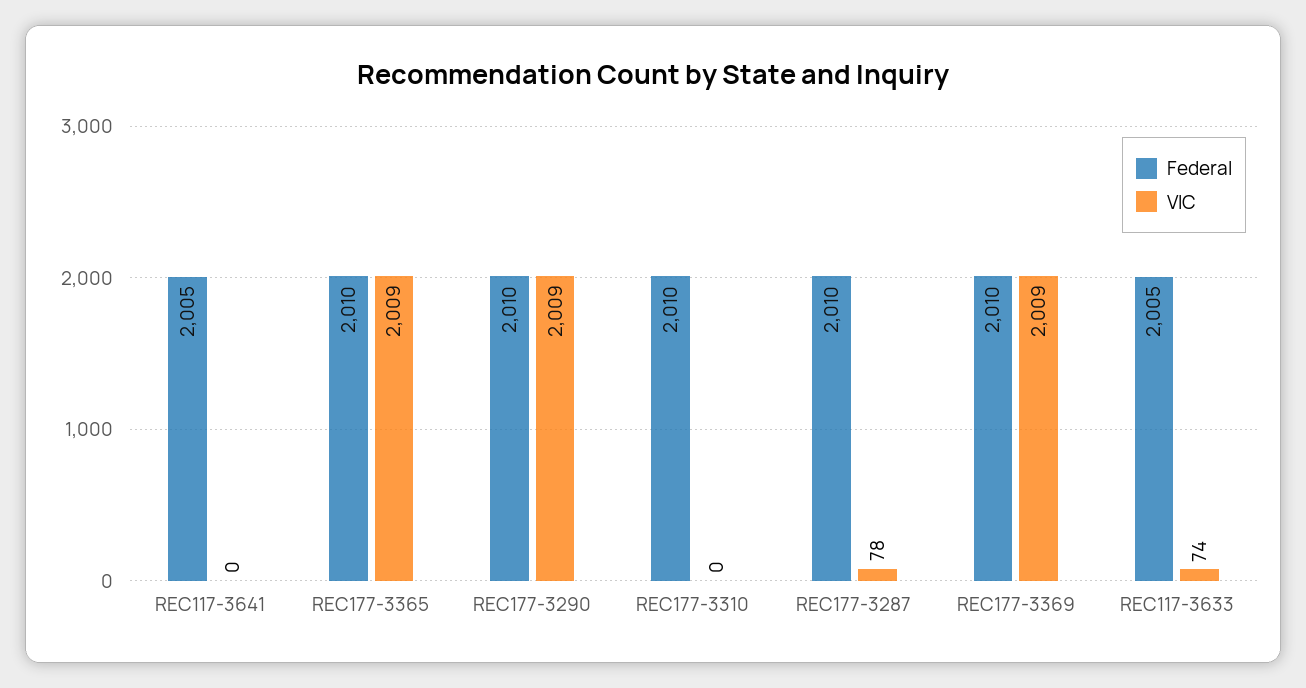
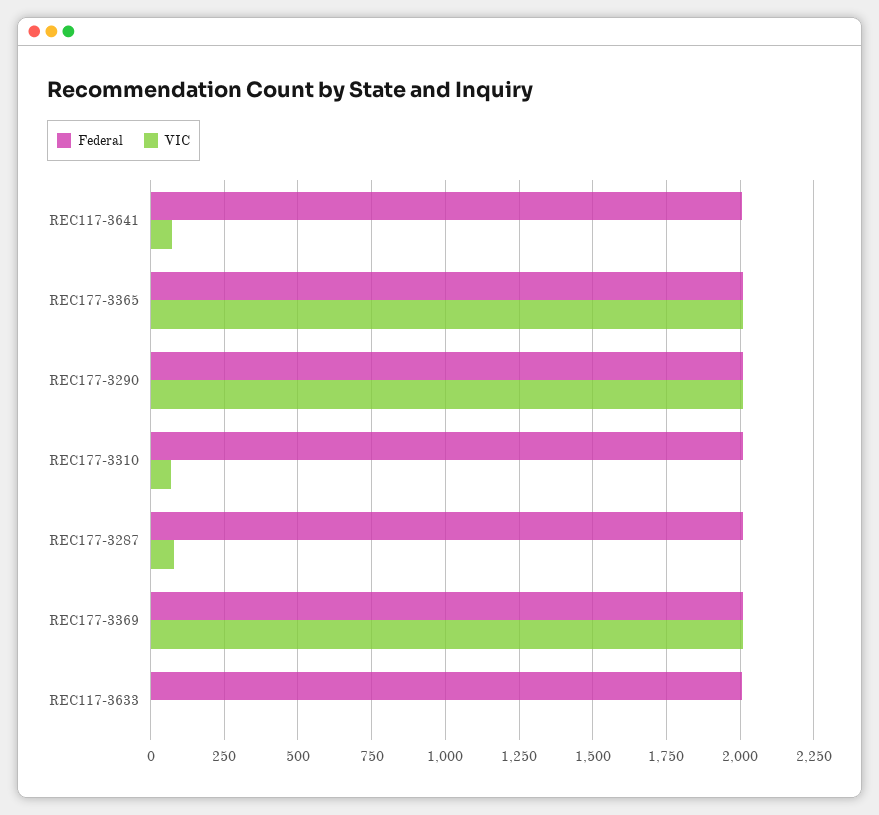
VIC, REC117-3641: 0 -> 75
VIC, REC177-3310: 0 -> 75
VIC, REC117-3633: 74 -> 0

